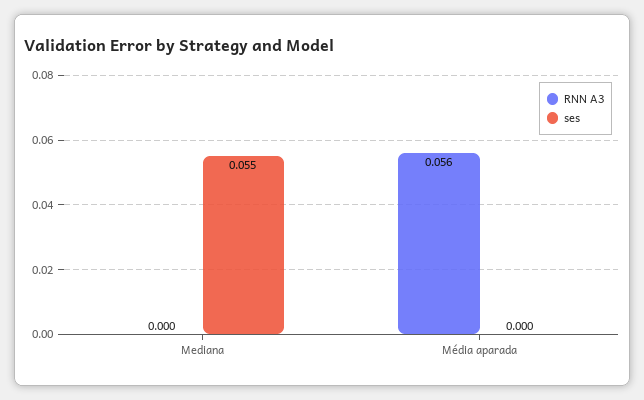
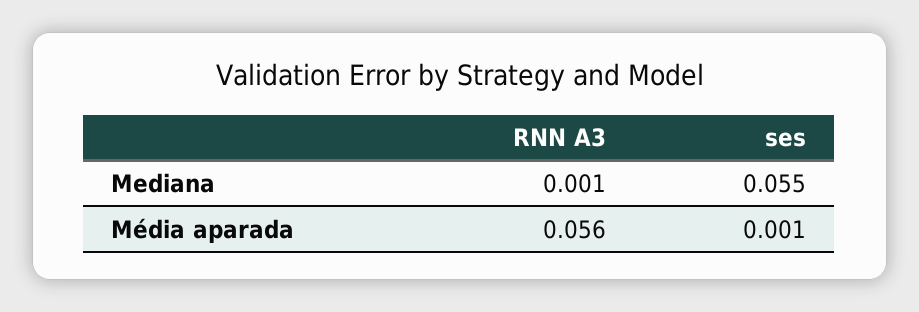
RNN A3, Mediana: 0 -> 0.001
ses, Média aparada: 0 -> 0.001

